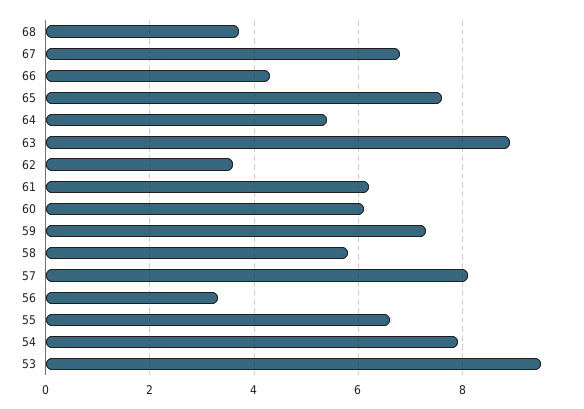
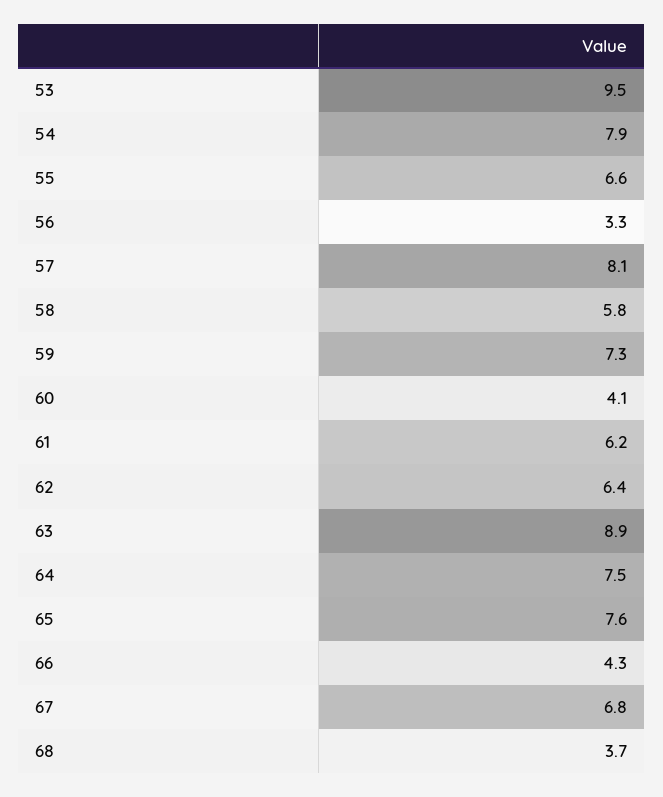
64: 5.5 -> 7.5
62: 3.5 -> 6.4
60: 6 -> 4.1

